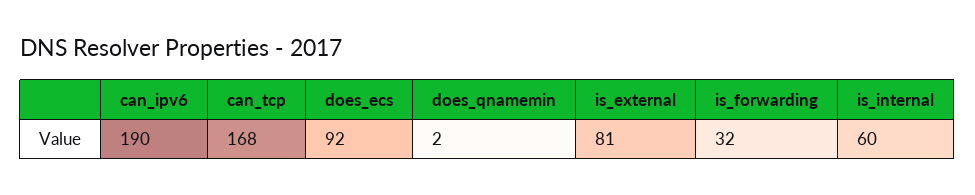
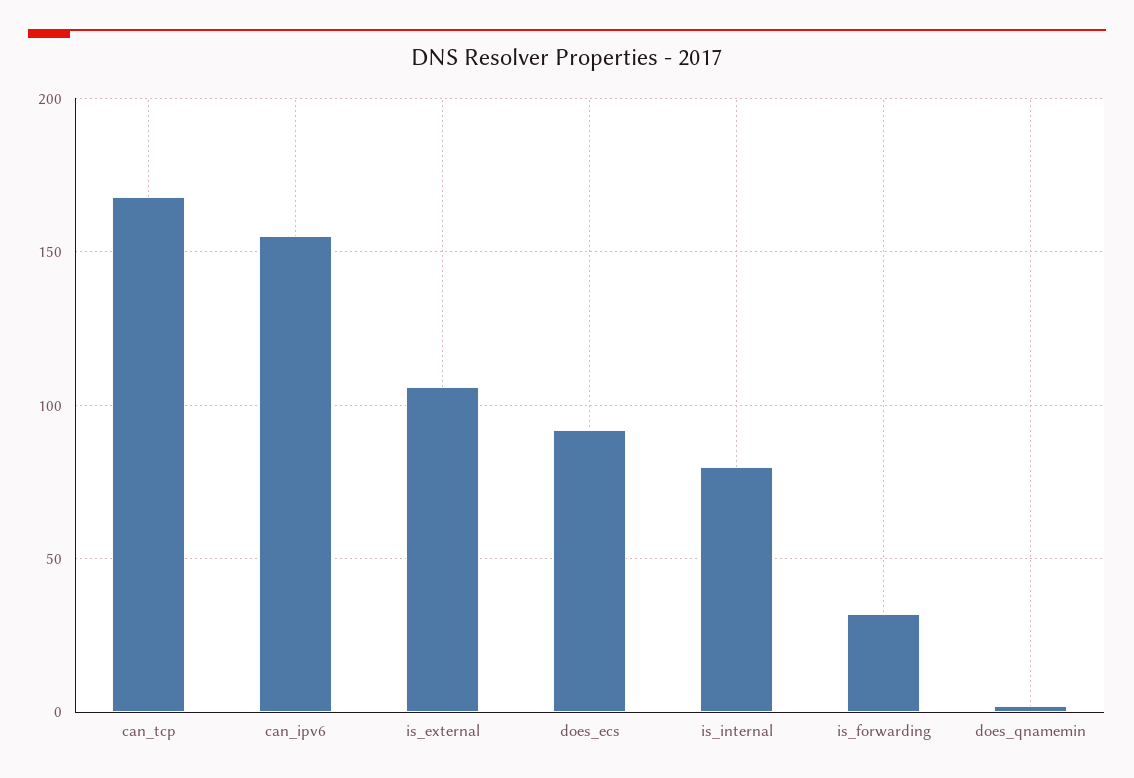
can_ipv6: 190 -> 155
is_external: 81 -> 105
is_internal: 60 -> 80

